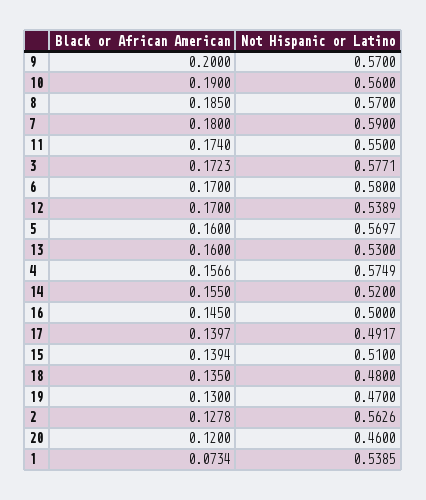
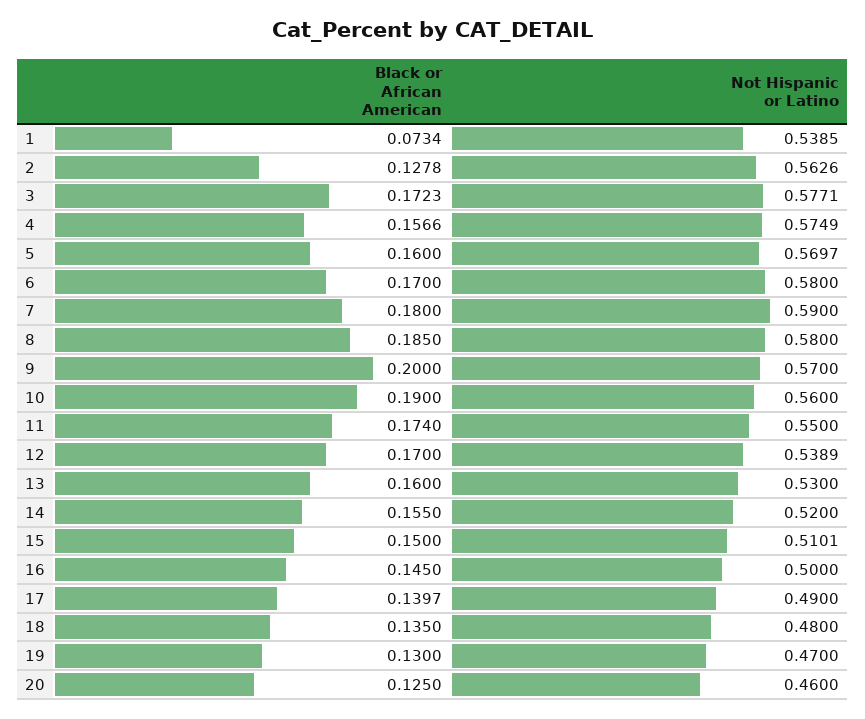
Not Hispanic or Latino, 8: 0.57 -> 0.58
Not Hispanic or Latino, 17: 0.4917 -> 0.49
Black or African American, 15: 0.1394 -> 0.15
Not Hispanic or Latino, 15: 0.51 -> 0.5101
Black or African American, 20: 0.12 -> 0.125

